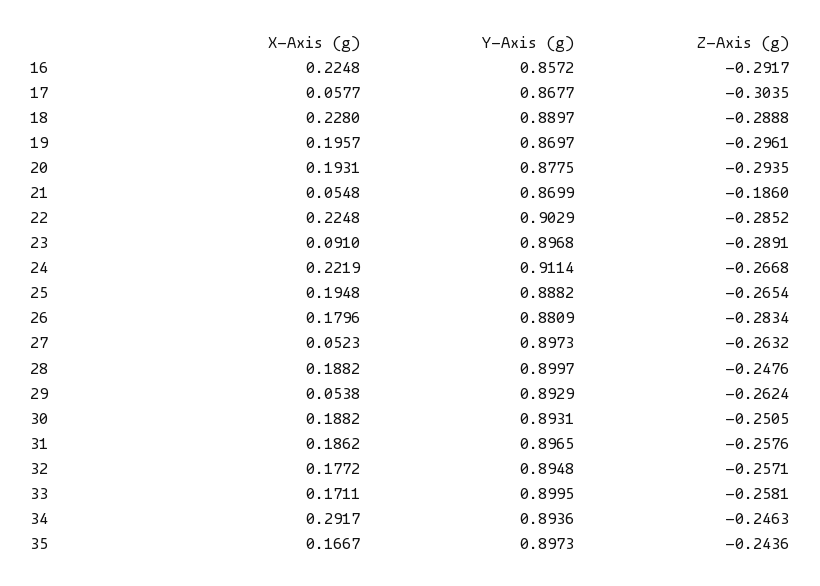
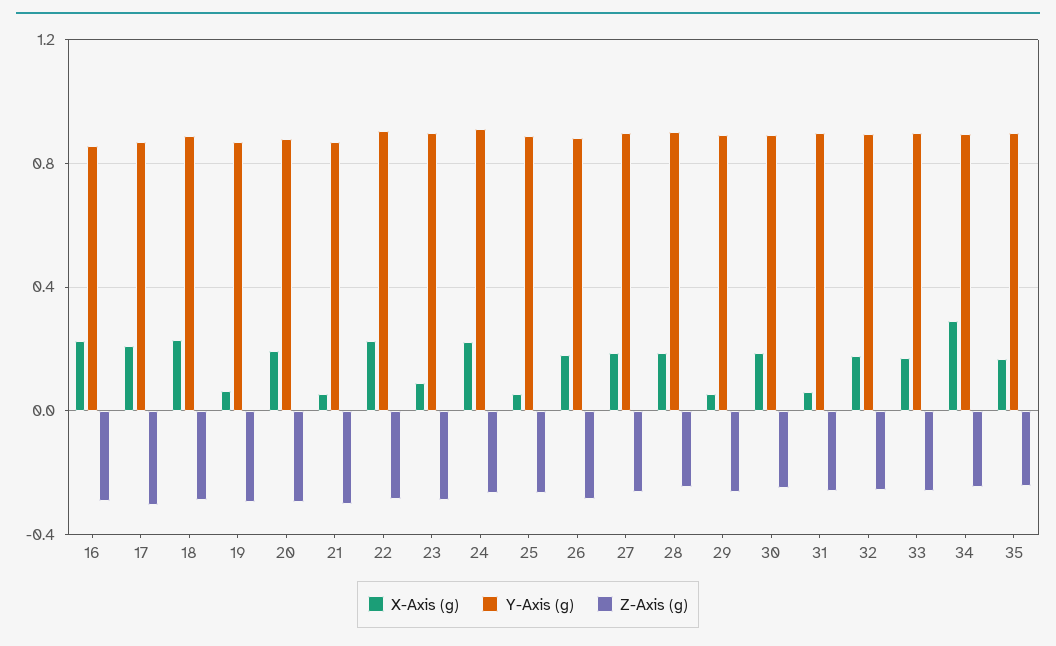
X-Axis (g), 17: 0.0577 -> 0.2
X-Axis (g), 19: 0.1957 -> 0.05
Z-Axis (g), 21: -0.186 -> -0.3
X-Axis (g), 25: 0.1948 -> 0.05
X-Axis (g), 27: 0.0523 -> 0.2
X-Axis (g), 31: 0.1862 -> 0.05

